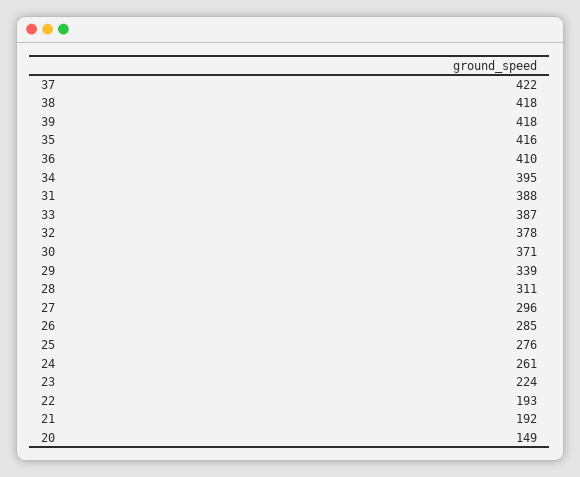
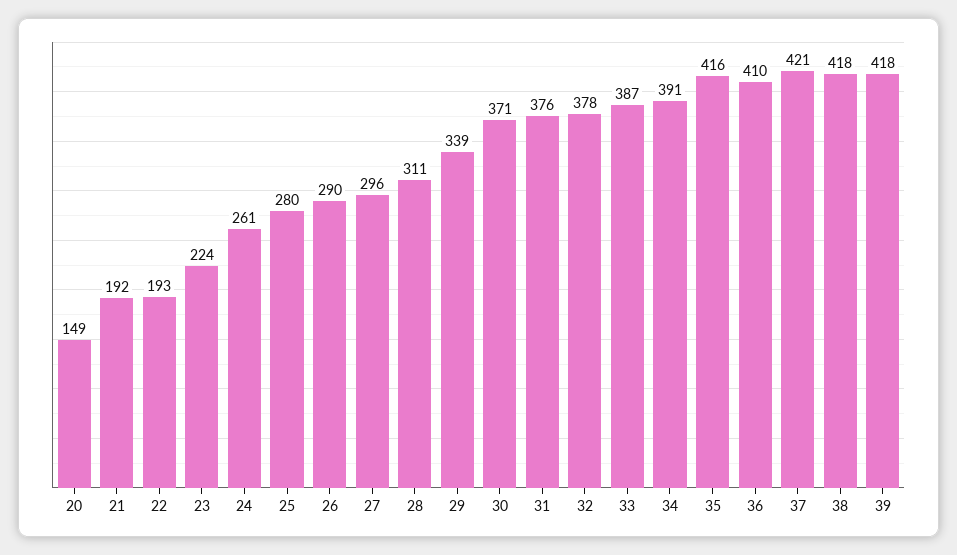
37: 422 -> 421
34: 395 -> 391
31: 388 -> 376
26: 285 -> 290
25: 276 -> 280

